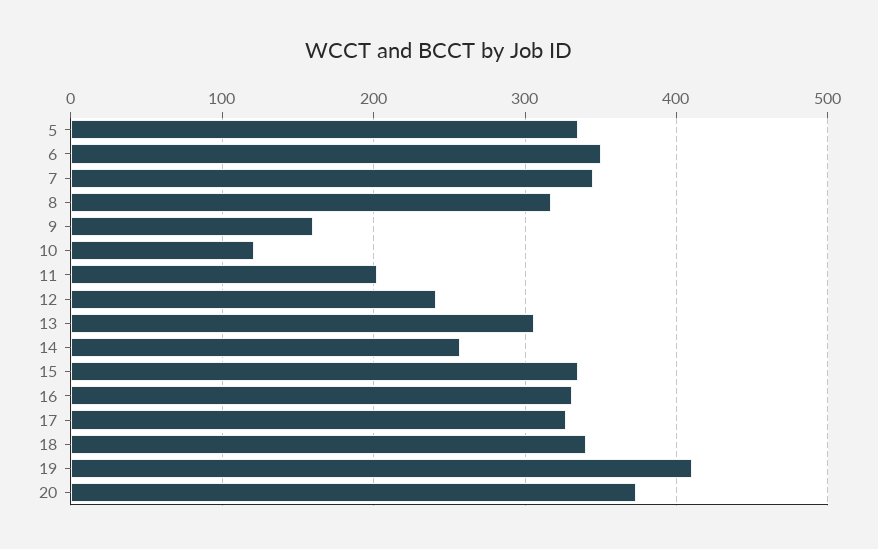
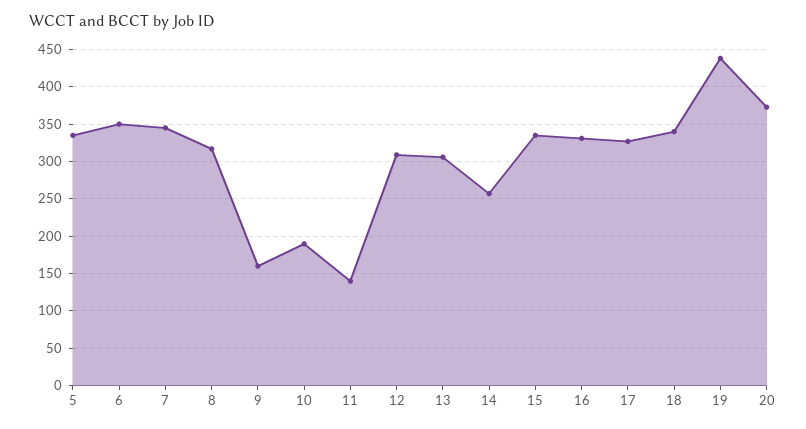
10: 120 -> 190
11: 200 -> 140
12: 240 -> 310
19: 410 -> 440

